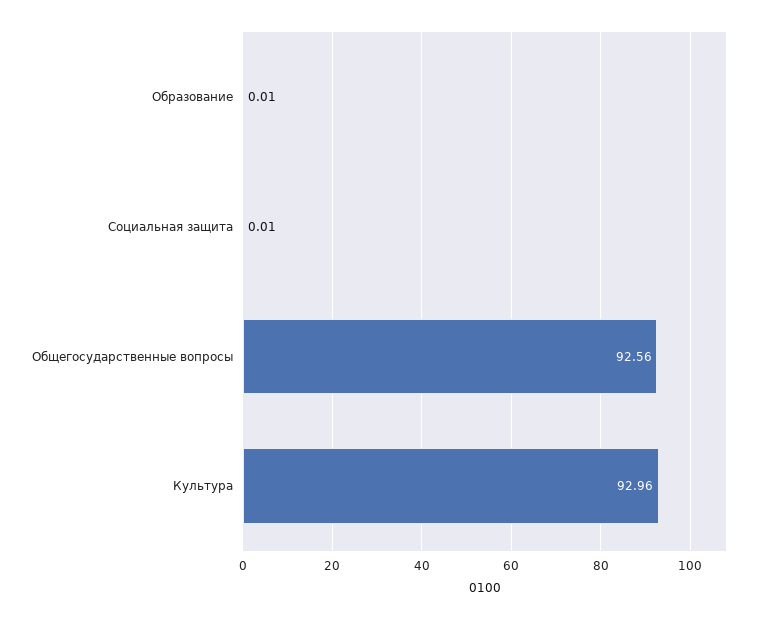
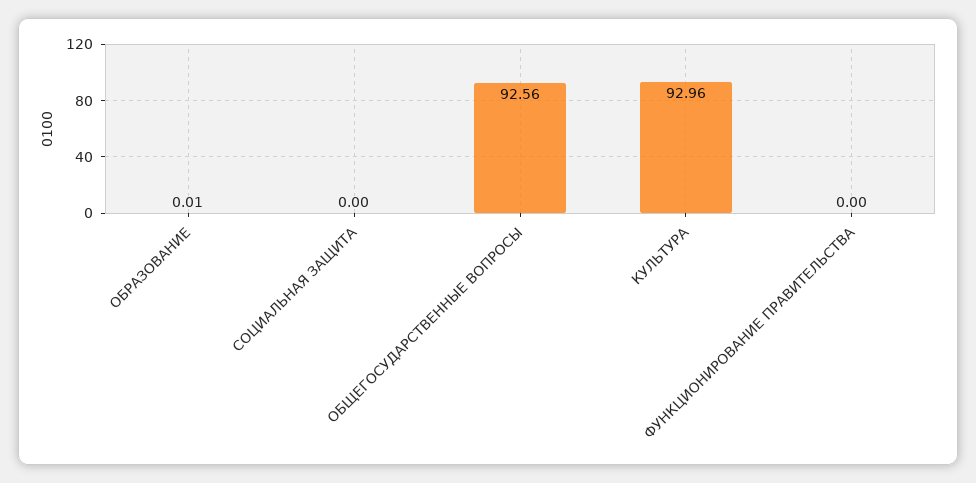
Социальная защита: 0.01 -> 0
ФУНКЦИОНИРОВАНИЕ ПРАВИТЕЛЬСТВА: none -> 0

